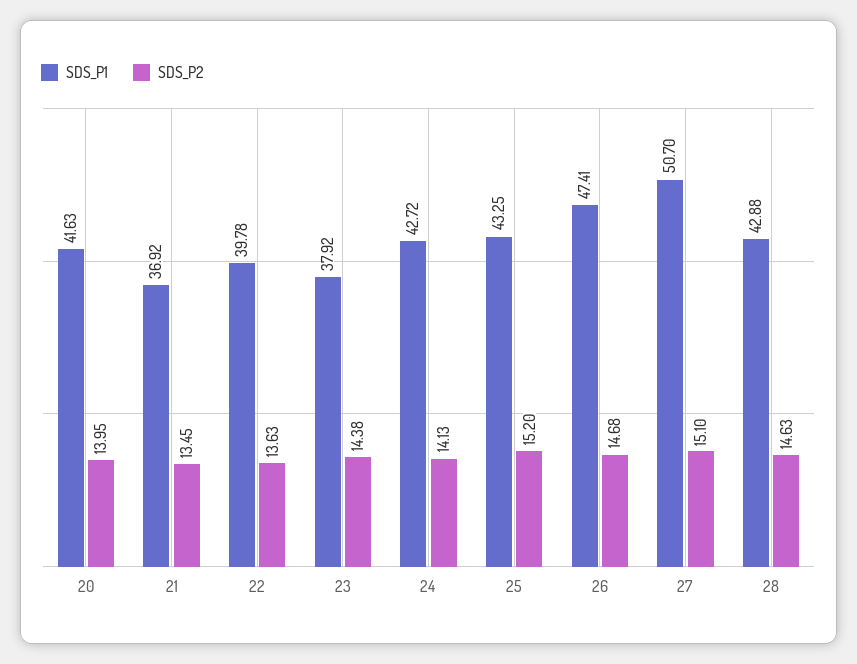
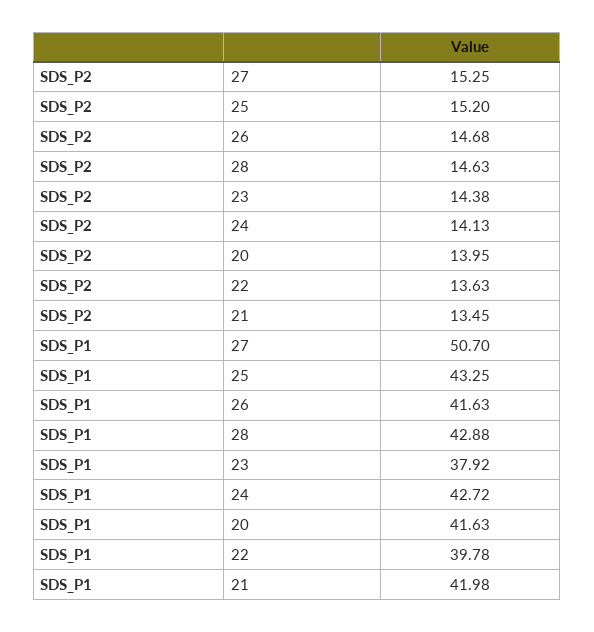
SDS_P1, 21: 36.92 -> 41.98
SDS_P1, 26: 47.41 -> 41.63
SDS_P2, 27: 15.1 -> 15.25

